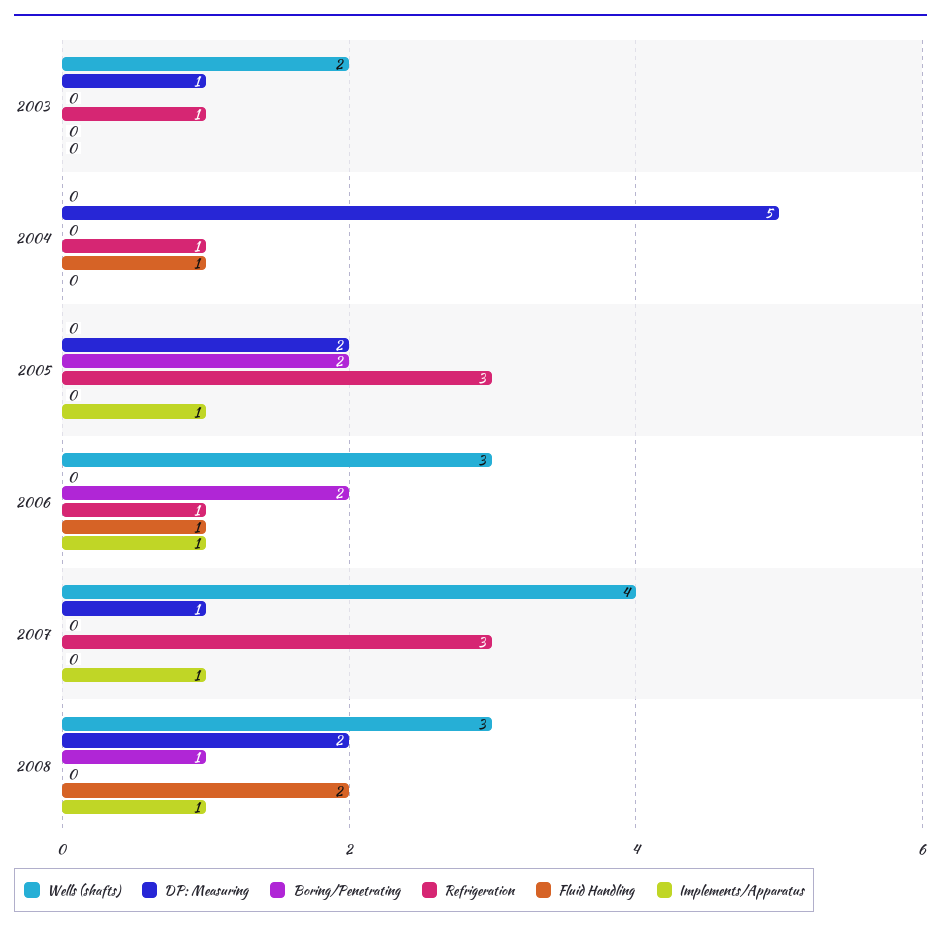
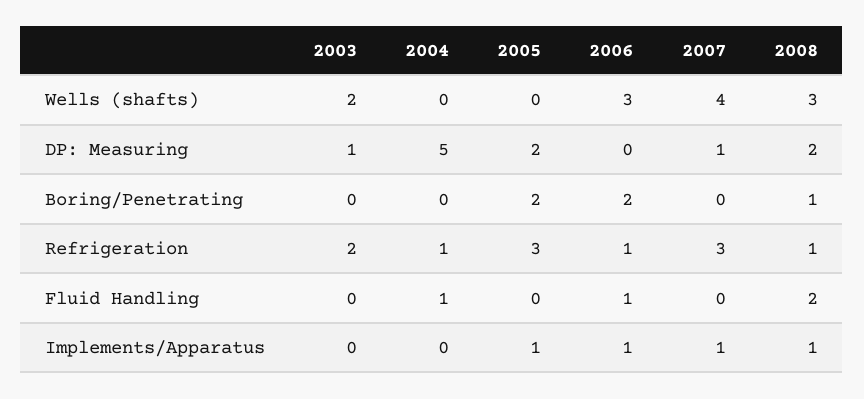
Refrigeration, 2003: 1 -> 2
Refrigeration, 2008: 0 -> 1

